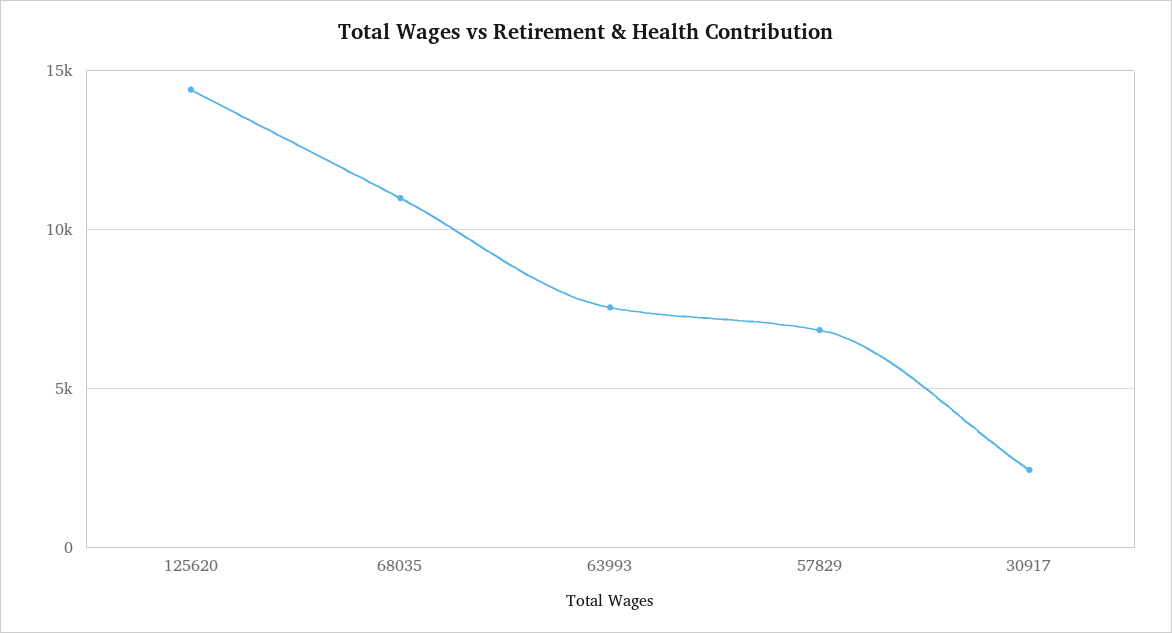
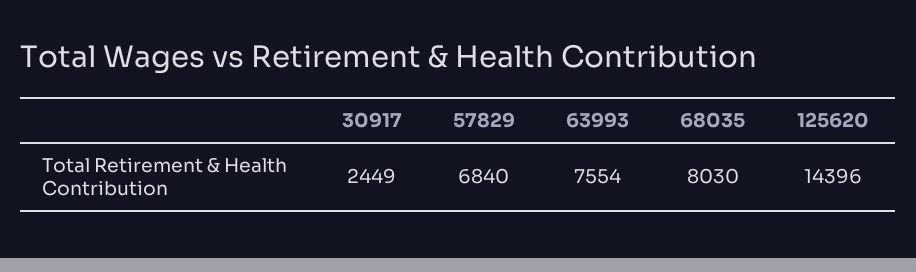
68035: 11000 -> 8030

